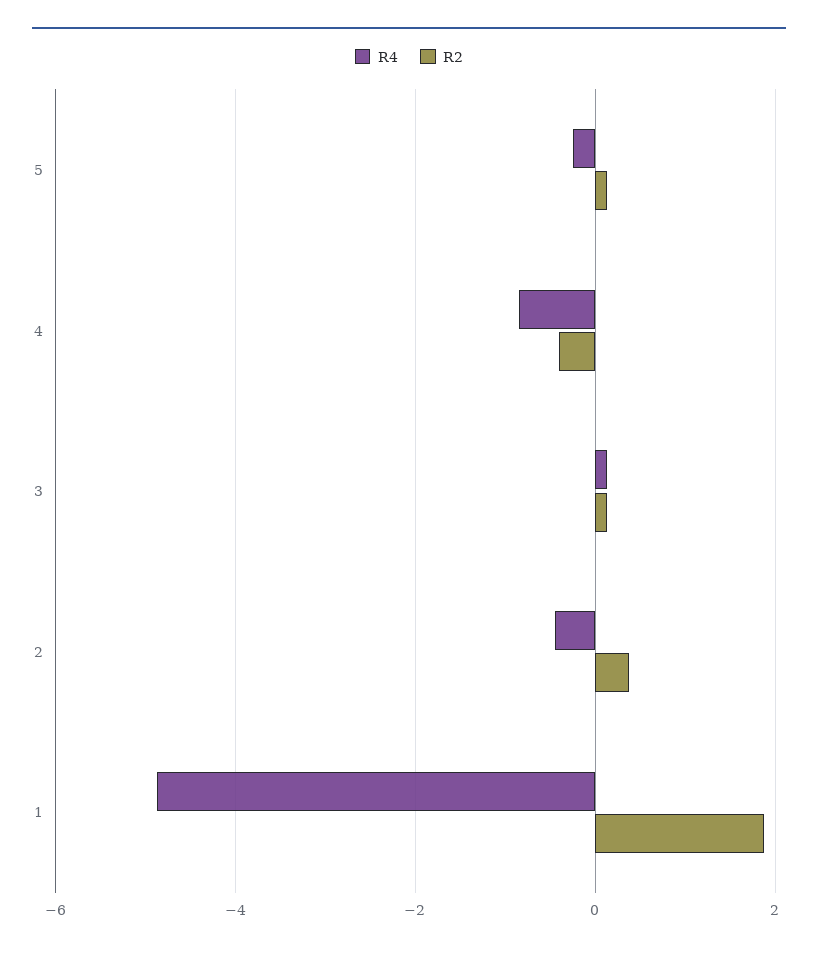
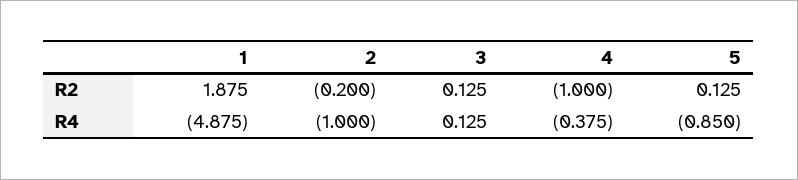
R4, 5: -0.2 -> -0.85
R4, 4: -0.8 -> -0.375
R2, 4: -0.4 -> -1
R4, 2: -0.4 -> -1
R2, 2: 0.4 -> -0.2

